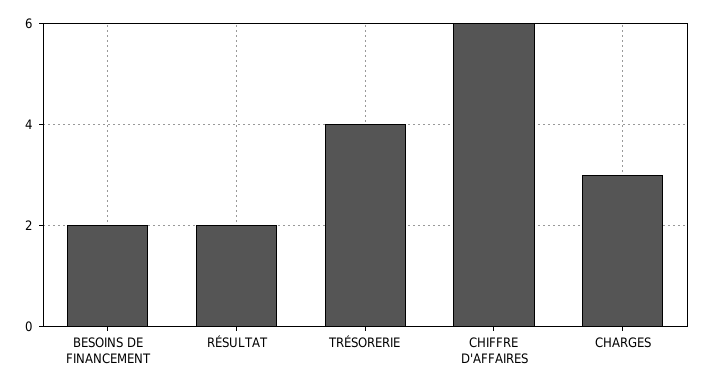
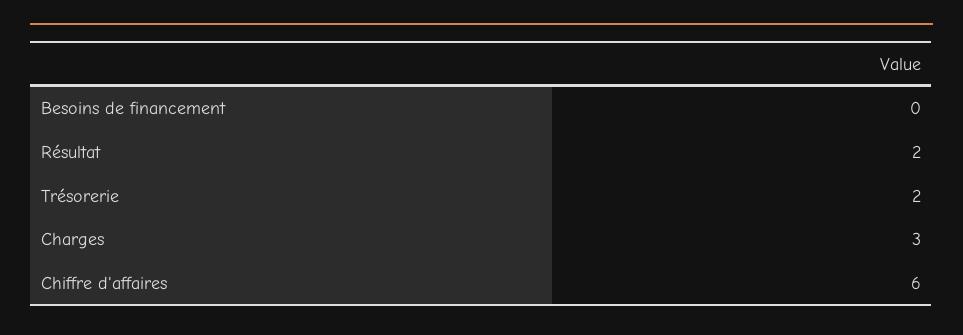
BESOINS DE FINANCEMENT: 2 -> 0
TRÉSORERIE: 4 -> 2

